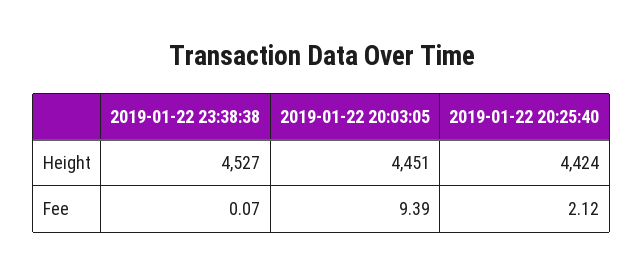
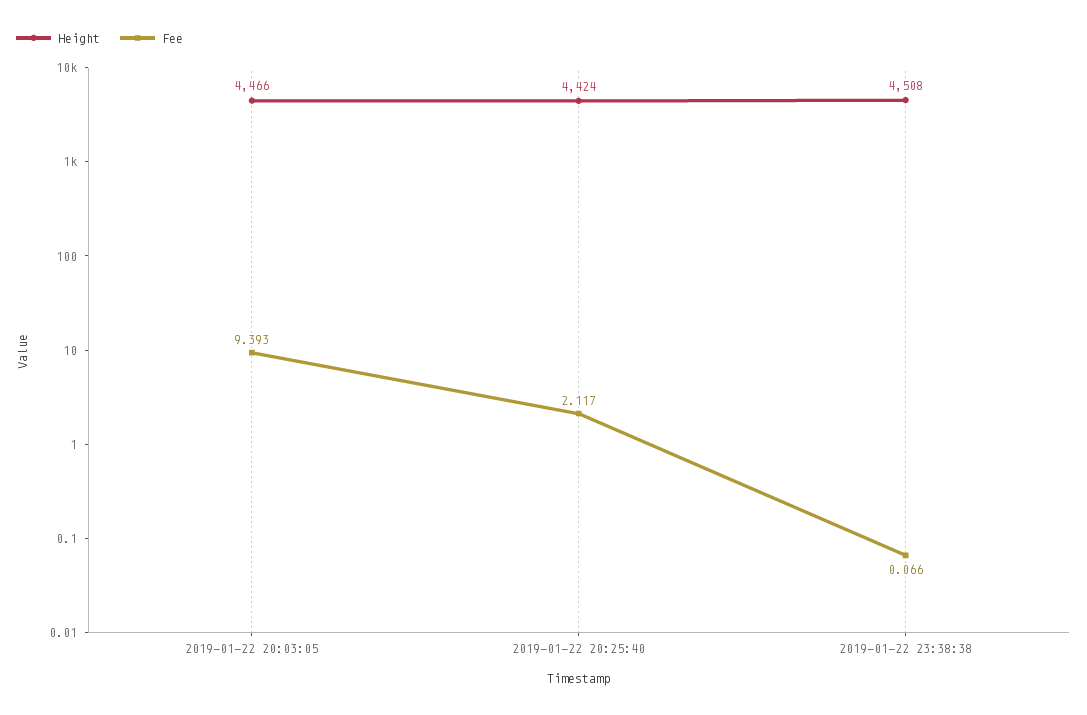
Height, 2019-01-22 23:38:38: 4527 -> 4508
Height, 2019-01-22 20:03:05: 4451 -> 4466

